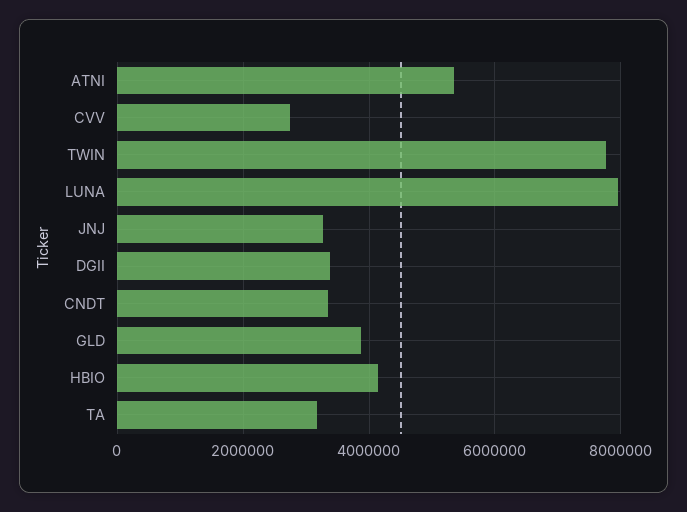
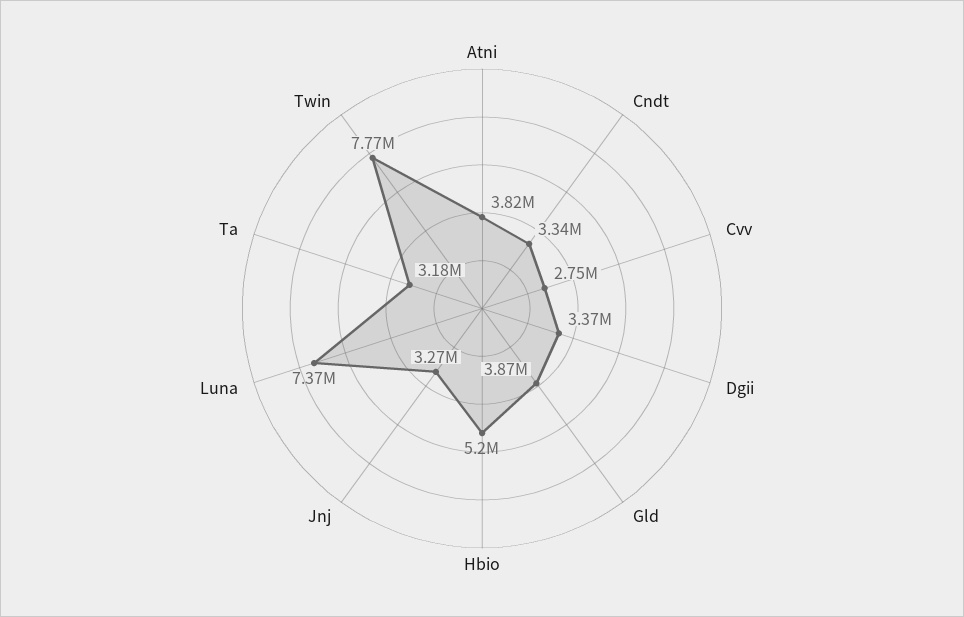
ATNI: 5400000 -> 3820000
LUNA: 8000000 -> 7370000
HBIO: 4200000 -> 5200000

